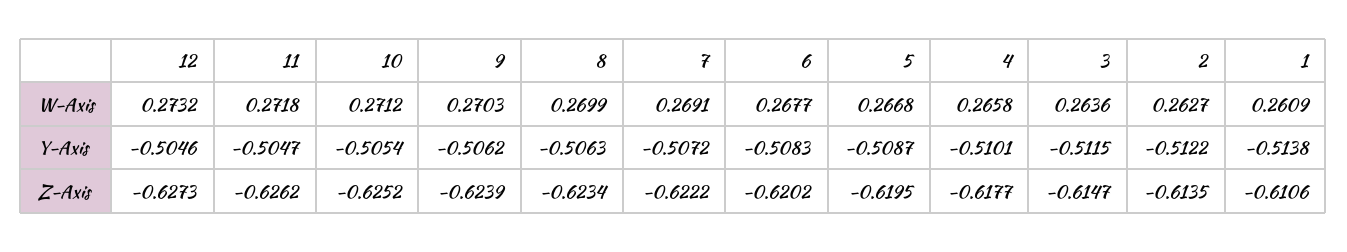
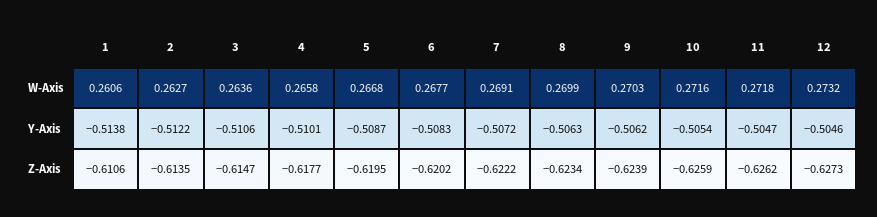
10, W-Axis: 0.2712 -> 0.2716
1, W-Axis: 0.2609 -> 0.2606
3, Y-Axis: -0.5115 -> -0.5106
10, Z-Axis: -0.6252 -> -0.6259

